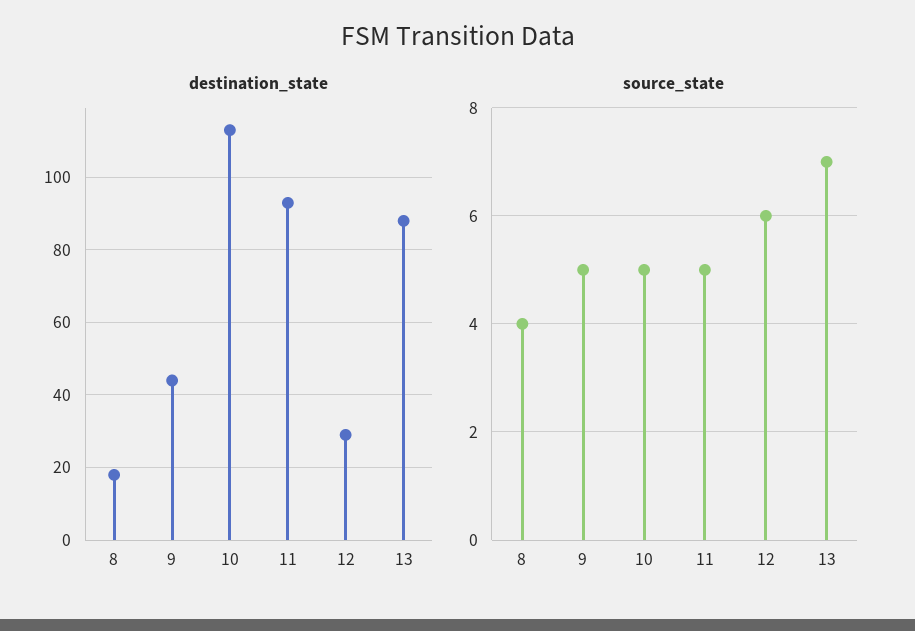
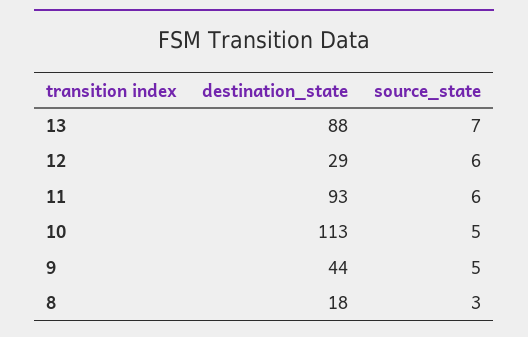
source_state, 8: 4 -> 3
source_state, 11: 5 -> 6

